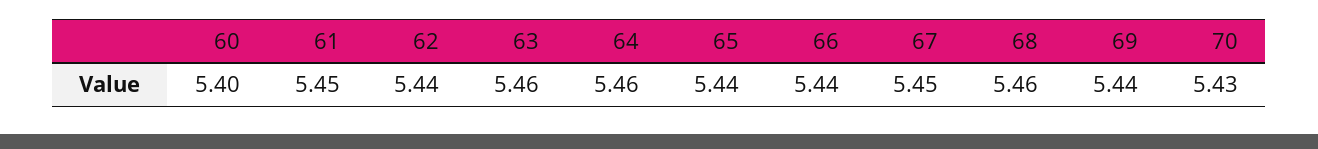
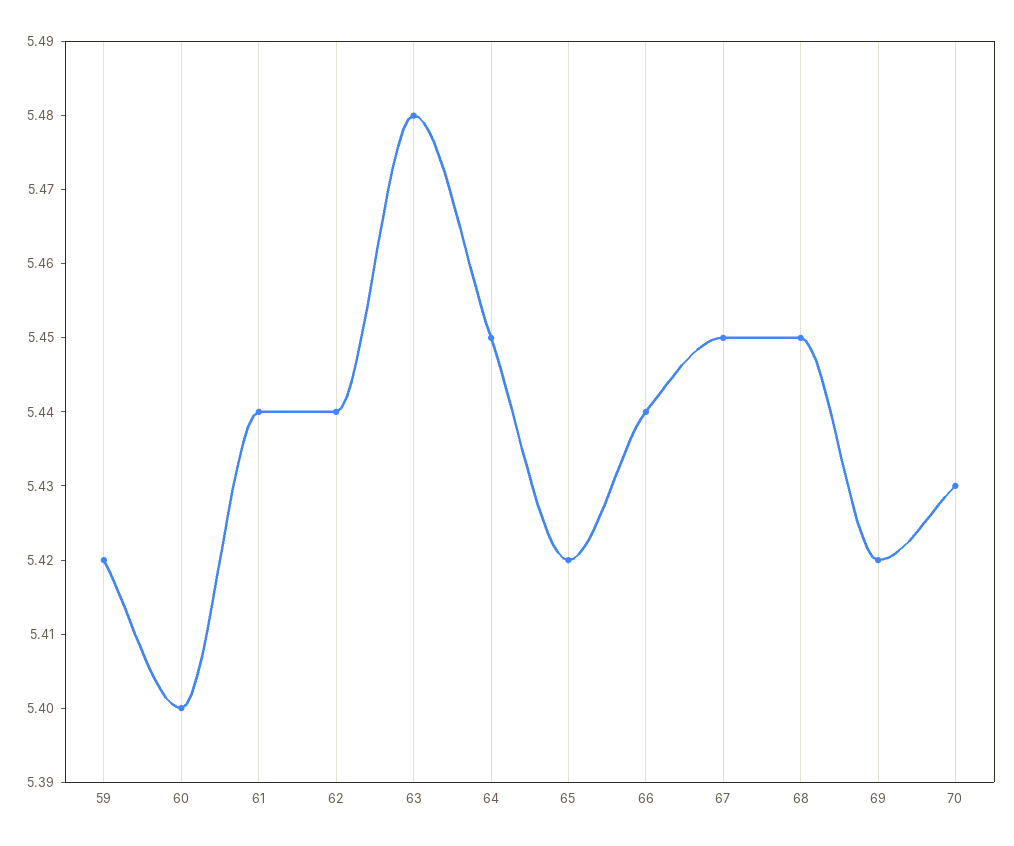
61: 5.45 -> 5.44
63: 5.46 -> 5.48
64: 5.46 -> 5.45
65: 5.44 -> 5.42
68: 5.46 -> 5.45
69: 5.44 -> 5.42
59: none -> 5.42

